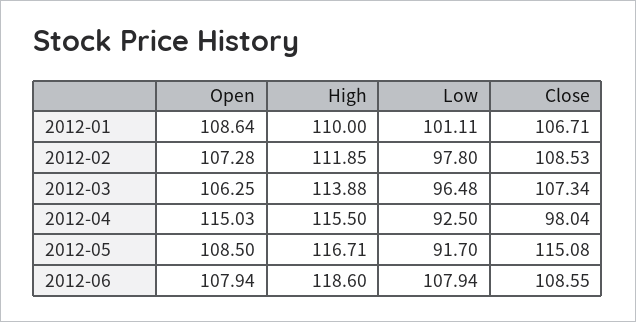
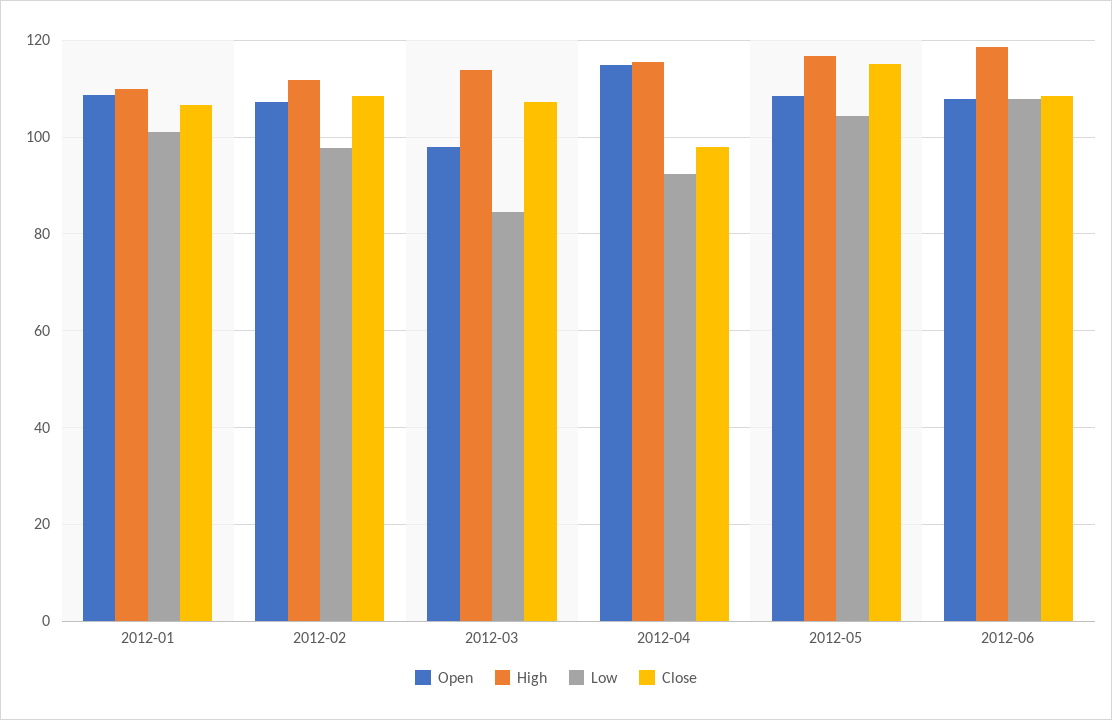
Open, 2012-03: 106.25 -> 98
Low, 2012-03: 96.48 -> 84
Low, 2012-05: 91.7 -> 104

